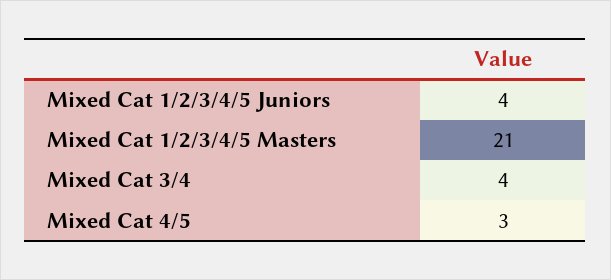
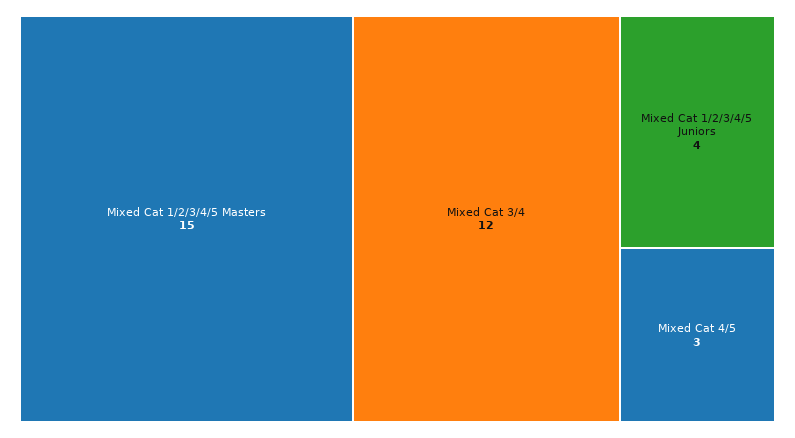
Mixed Cat 1/2/3/4/5 Masters: 21 -> 15
Mixed Cat 3/4: 4 -> 12

